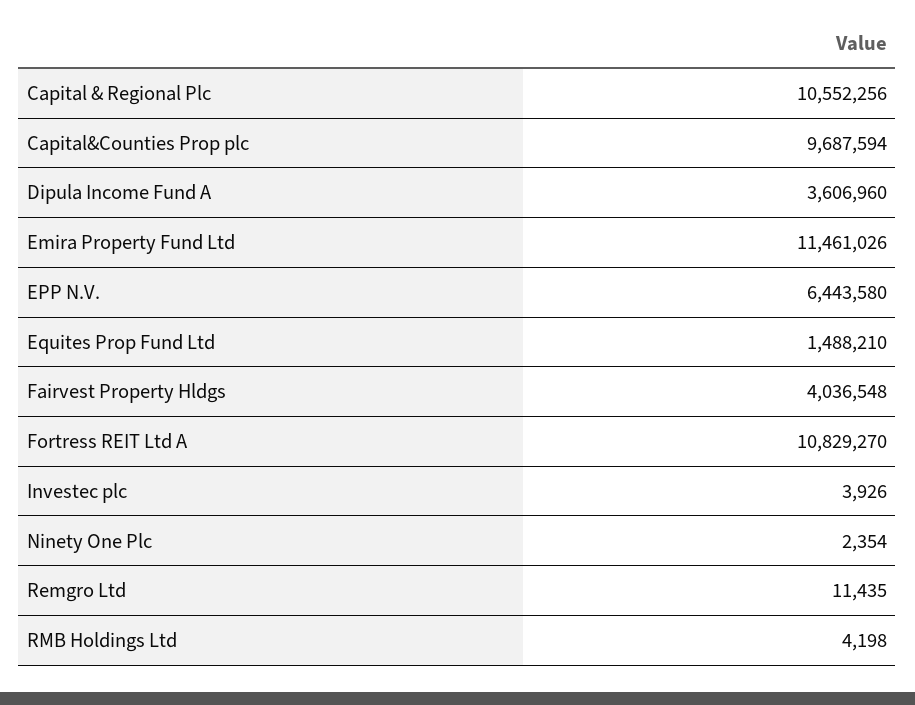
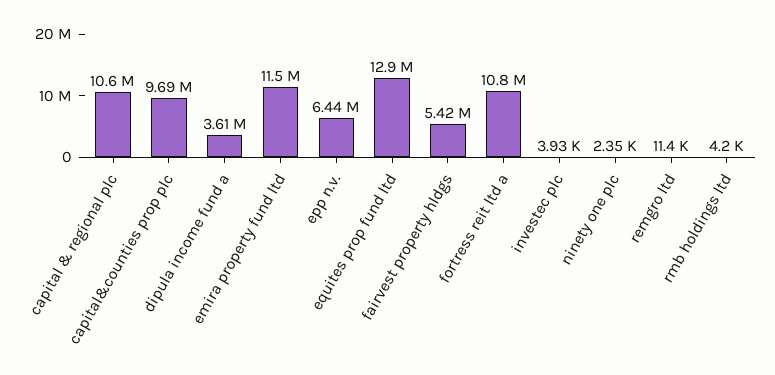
Equites Prop Fund Ltd: 1488210 -> 12900000
Fairvest Property Hldgs: 4036548 -> 5420000

